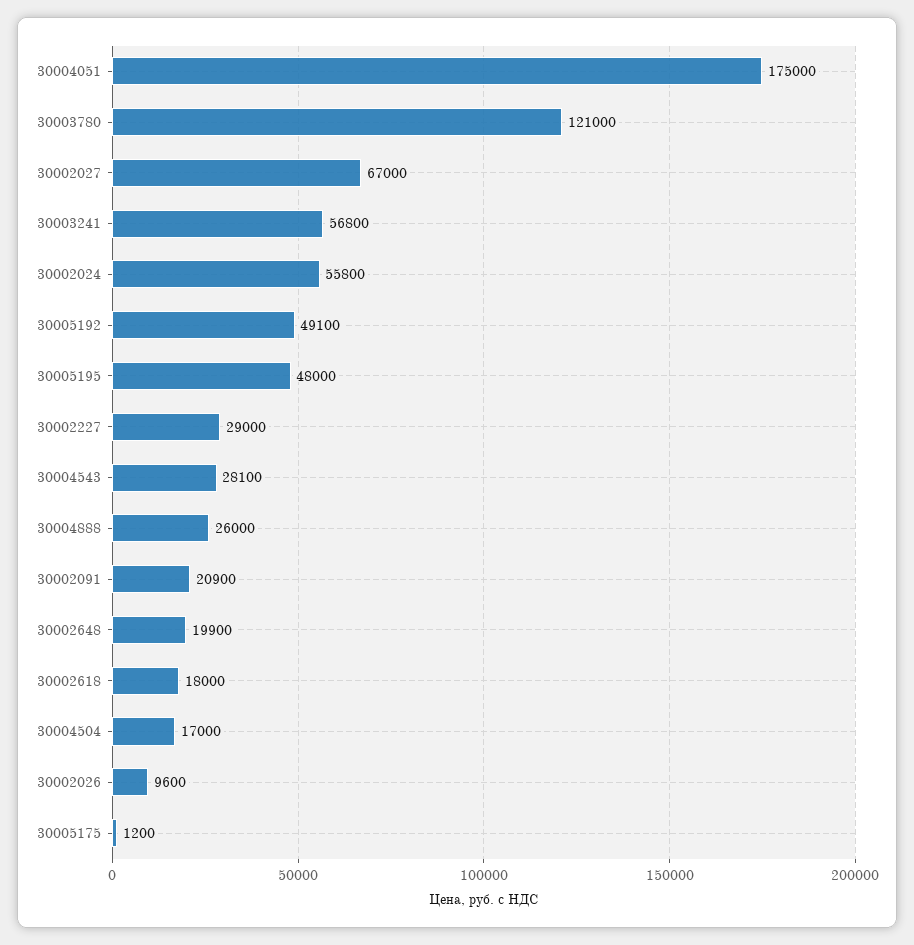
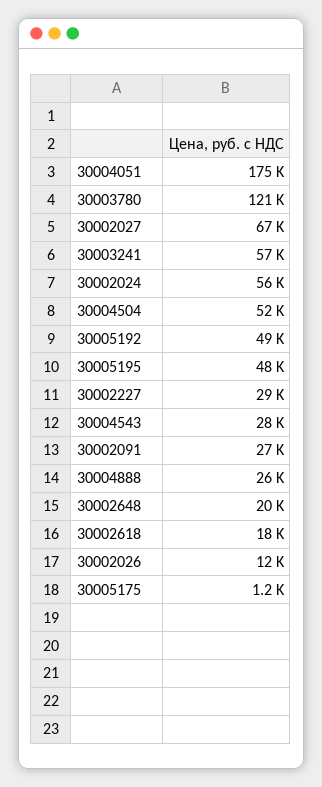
30002091: 20900 -> 27000
30004504: 17000 -> 52000
30002026: 9600 -> 12000

